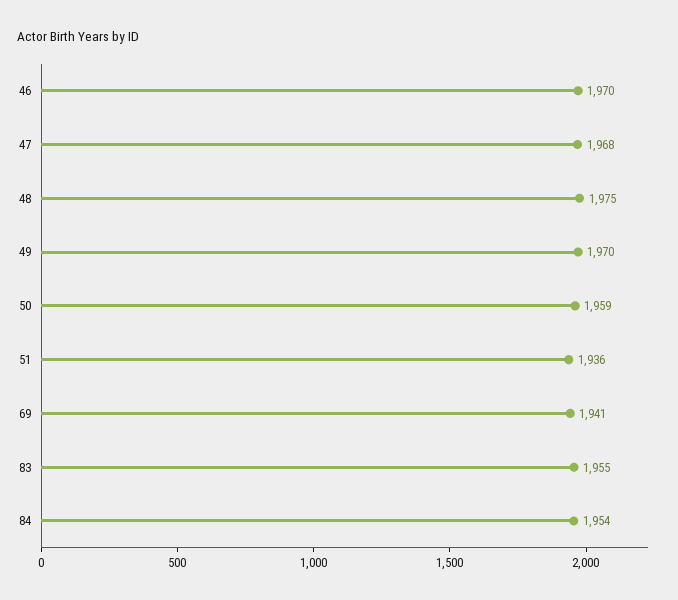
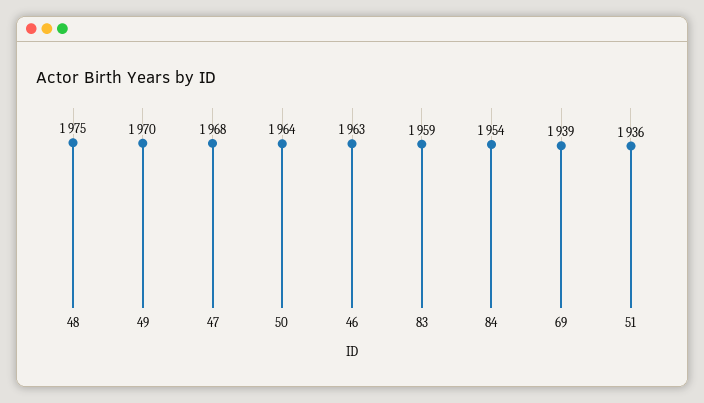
46: 1970 -> 1963
50: 1959 -> 1964
69: 1941 -> 1939
83: 1955 -> 1959

